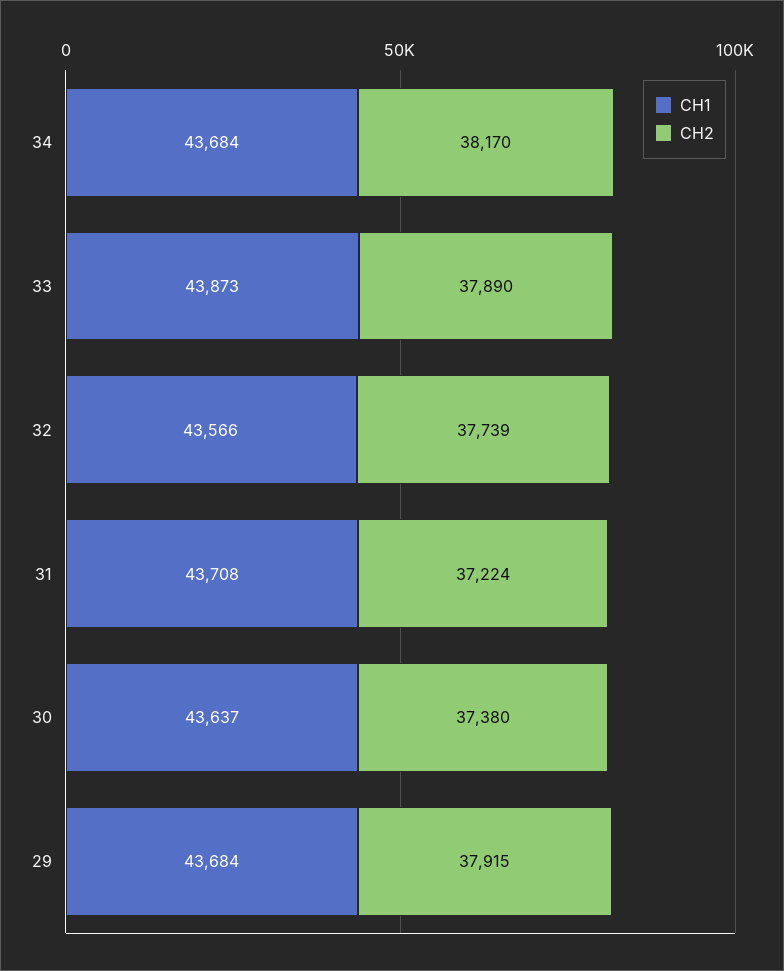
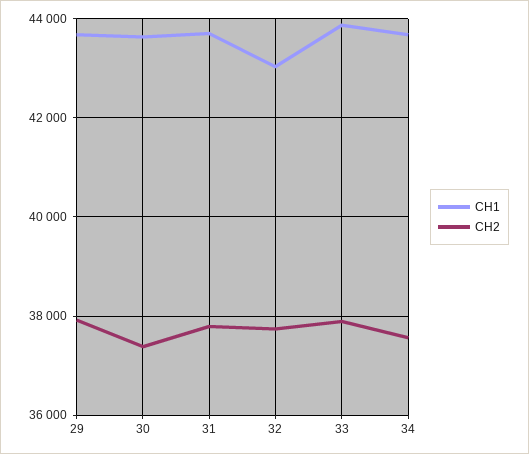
CH2, 34: 38170 -> 37600
CH1, 32: 43566 -> 43000
CH2, 31: 37224 -> 37800

